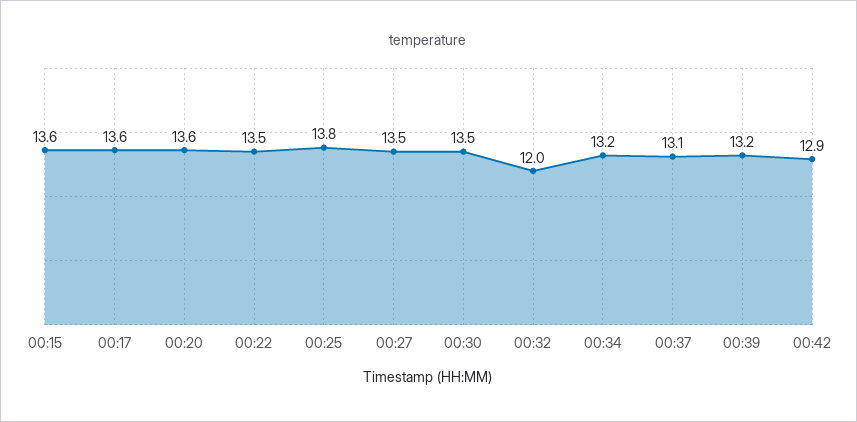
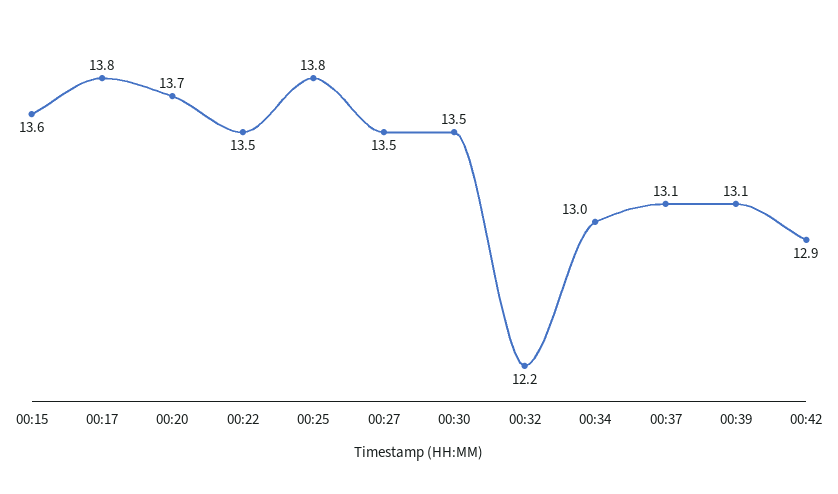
00:17: 13.6 -> 13.8
00:20: 13.6 -> 13.7
00:32: 12 -> 12.2
00:34: 13.2 -> 13
00:39: 13.2 -> 13.1

